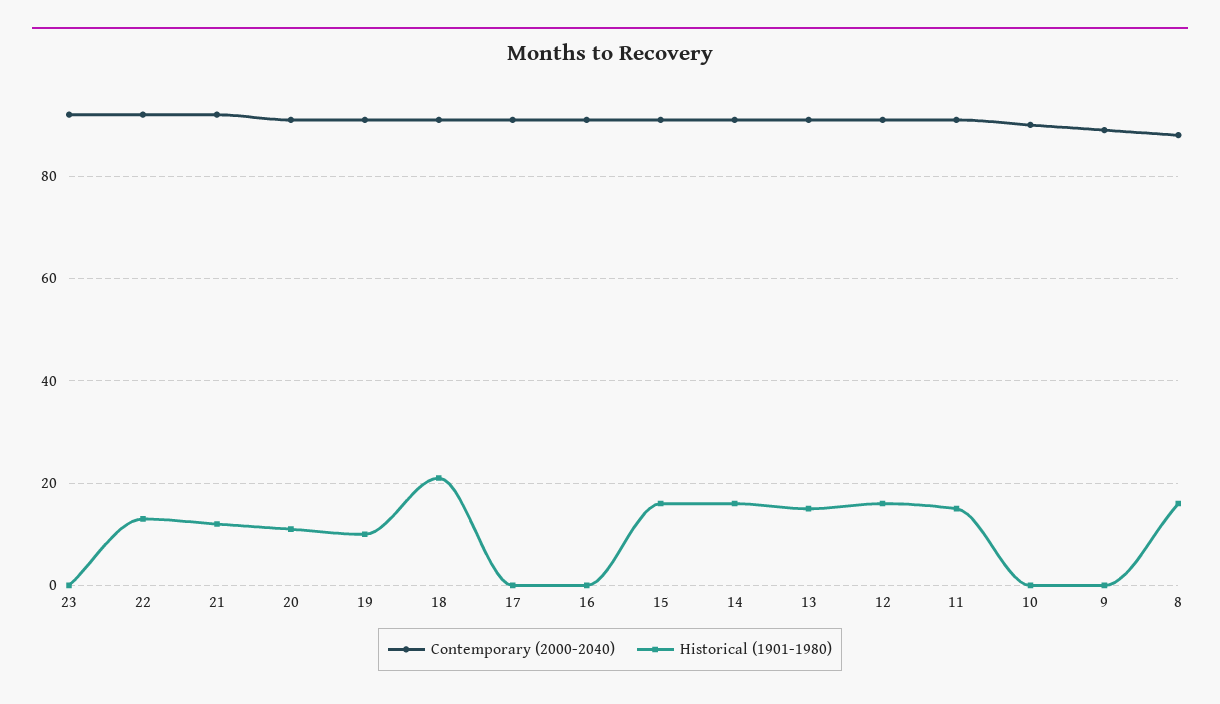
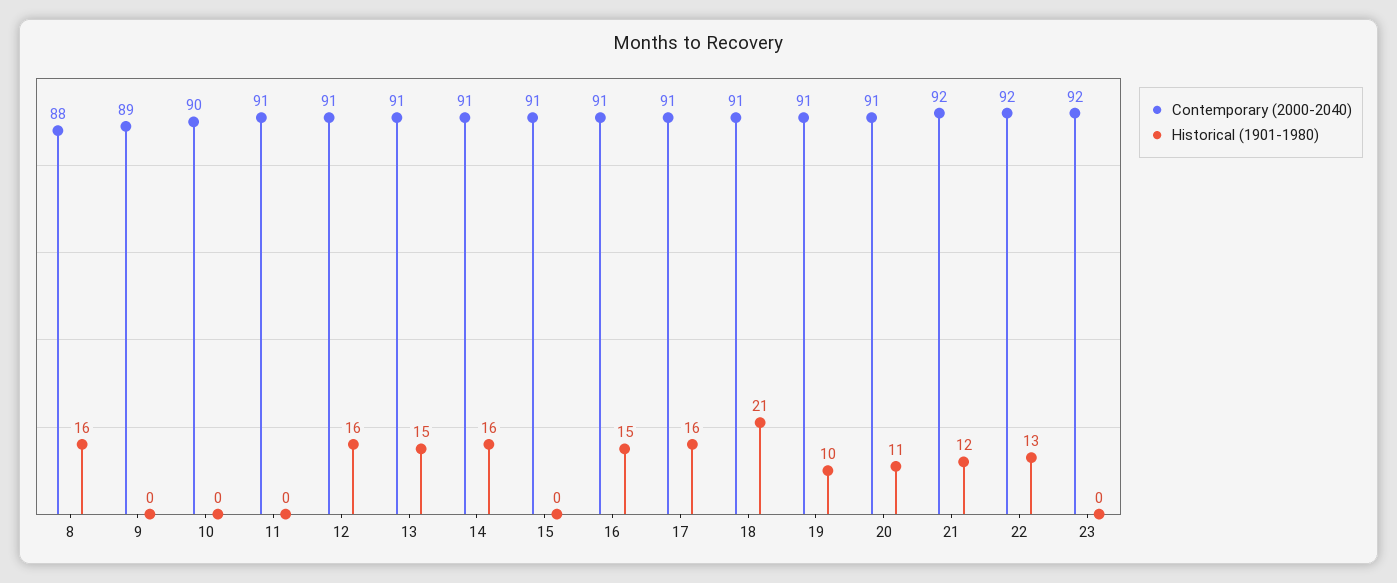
Historical (1901-1980), 17: 0 -> 16
Historical (1901-1980), 16: 0 -> 15
Historical (1901-1980), 15: 15 -> 0
Historical (1901-1980), 11: 15 -> 0

